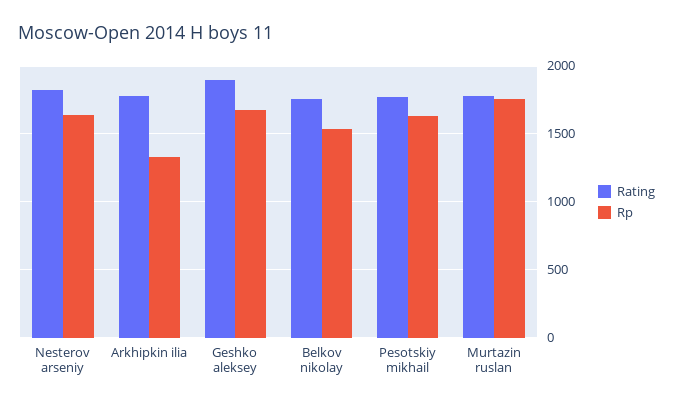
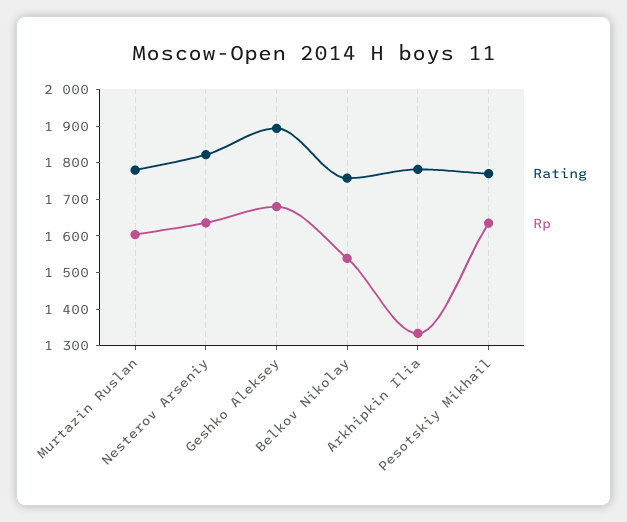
Rp, Murtazin ruslan: 1750 -> 1600

